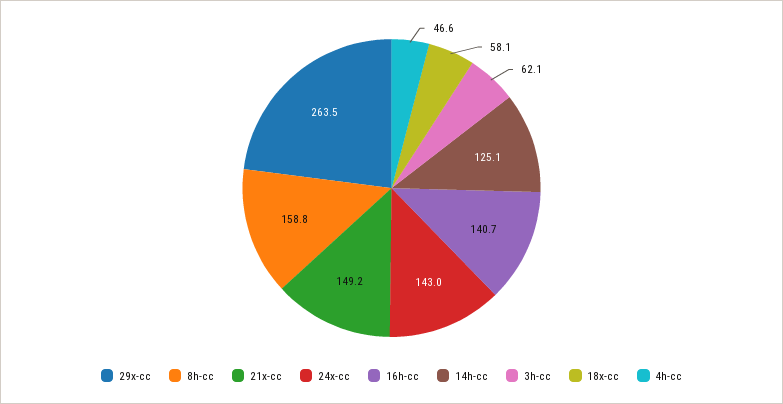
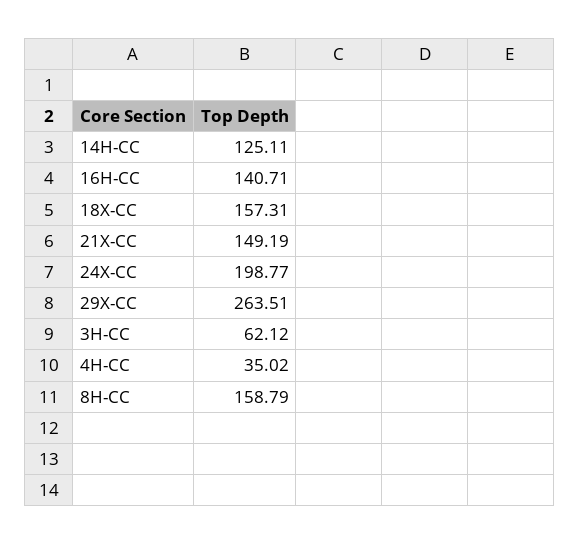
24x-cc: 143 -> 198.77
18x-cc: 58.1 -> 157.31
4h-cc: 46.6 -> 35.02

